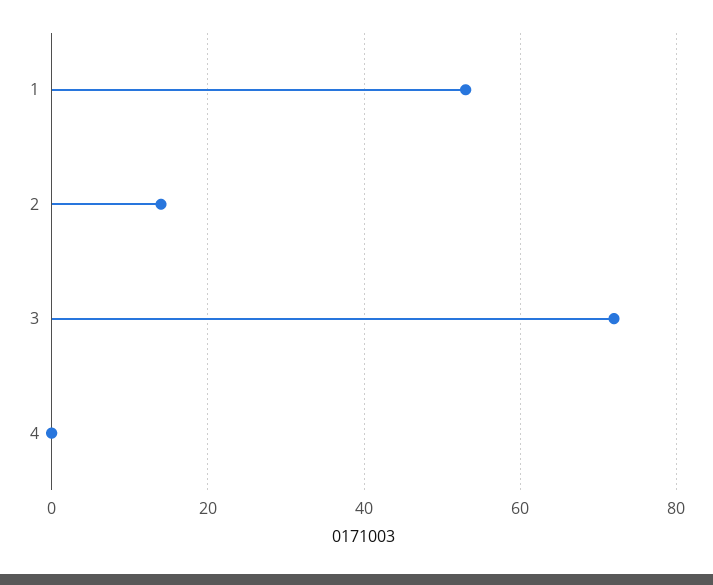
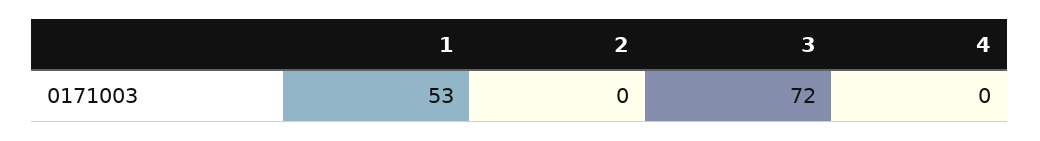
2: 15 -> 0

